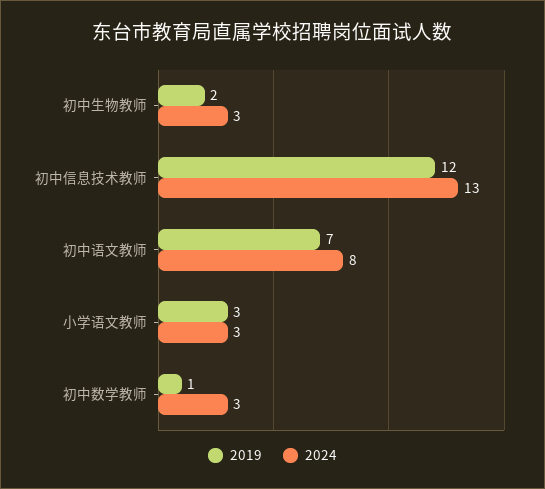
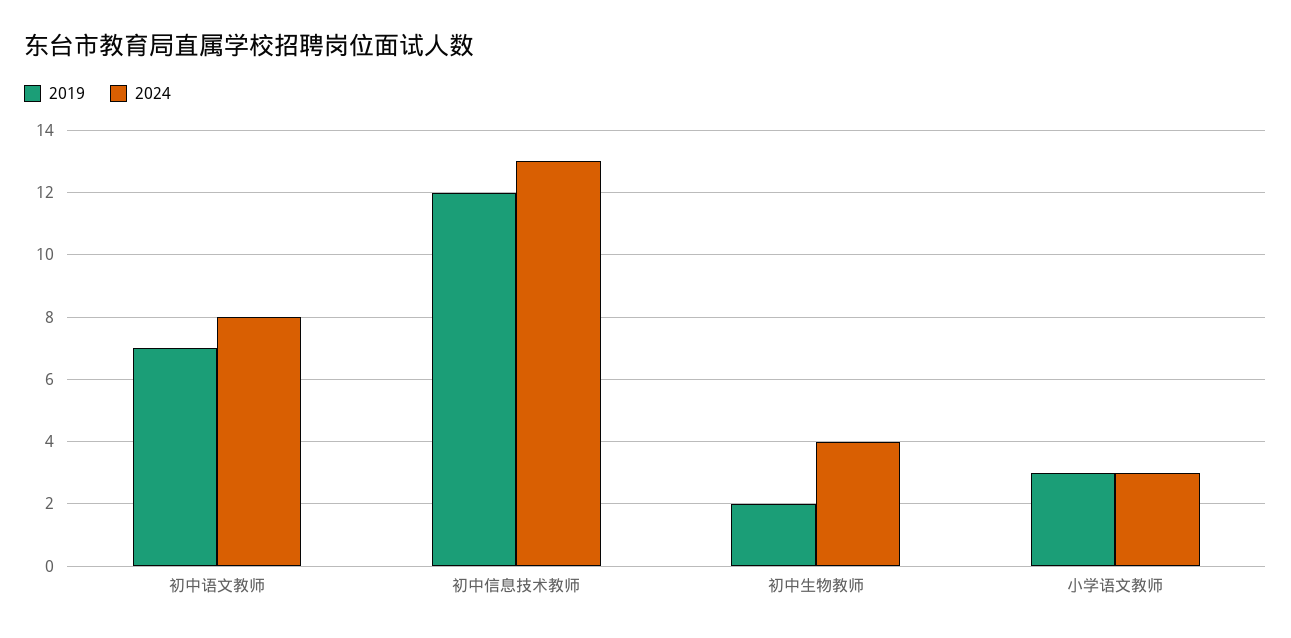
2024, 初中生物教师: 3 -> 4
2019, 初中数学教师: 1 -> none
2024, 初中数学教师: 3 -> none

